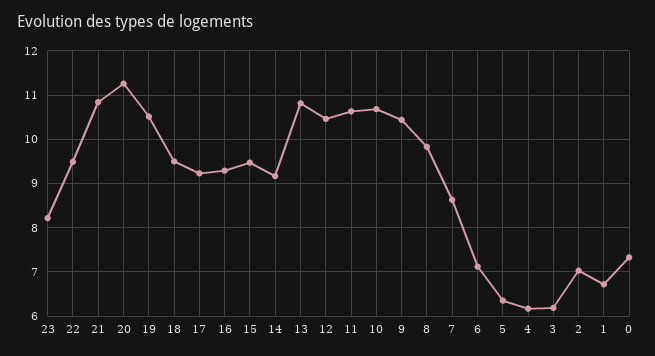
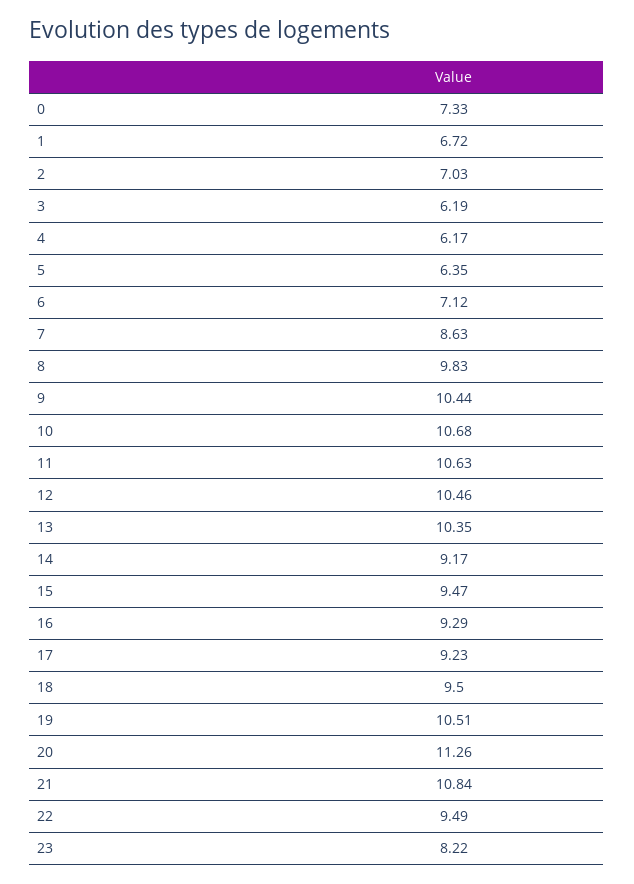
13: 10.8 -> 10.35

